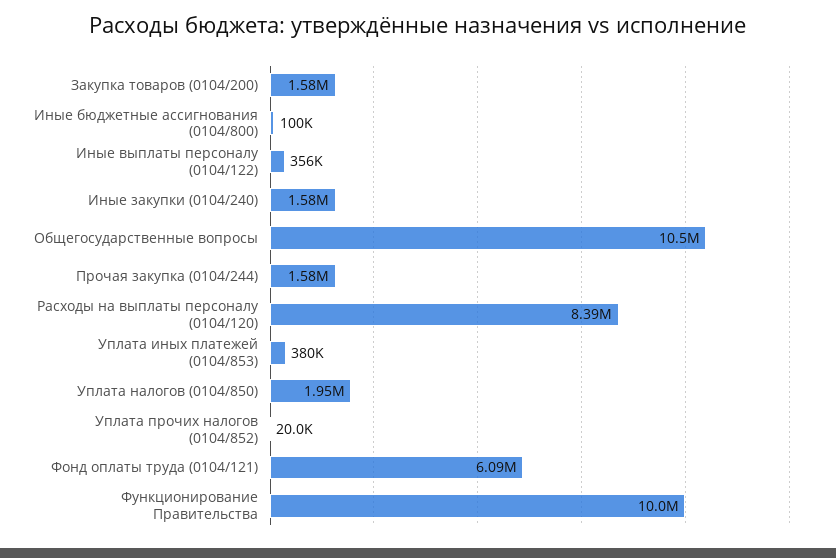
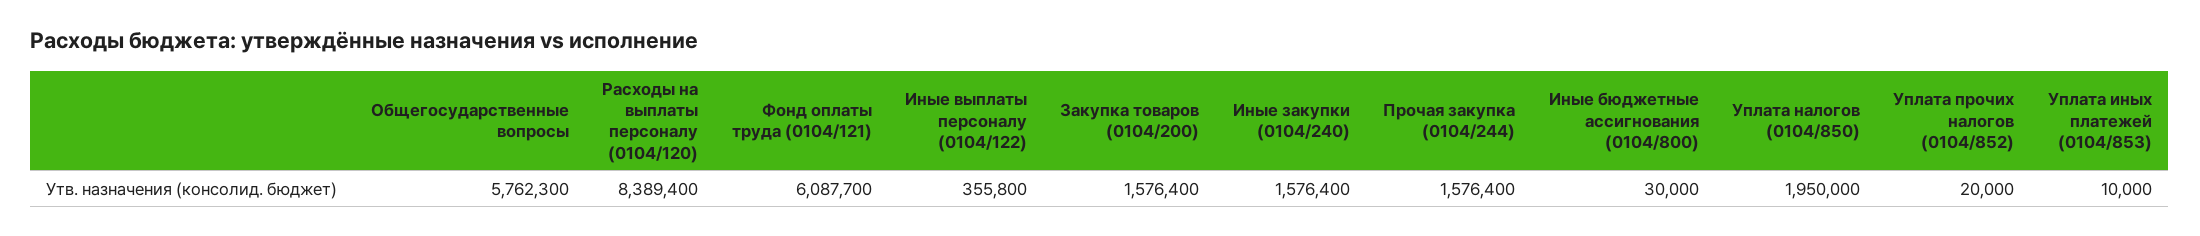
Иные бюджетные ассигнования (0104/800): 100000 -> 30000
Общегосударственные вопросы: 10500000 -> 5762300
Уплата иных платежей (0104/853): 380000 -> 10000
Функционирование Правительства: 10000000 -> none

